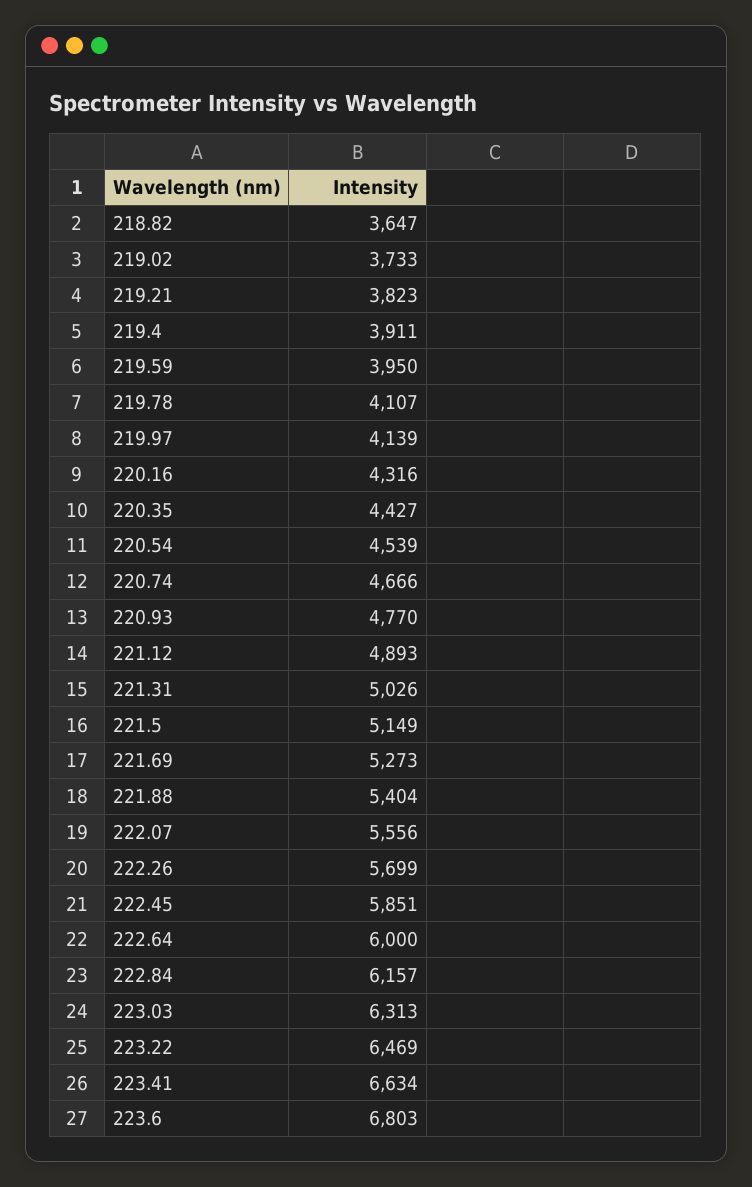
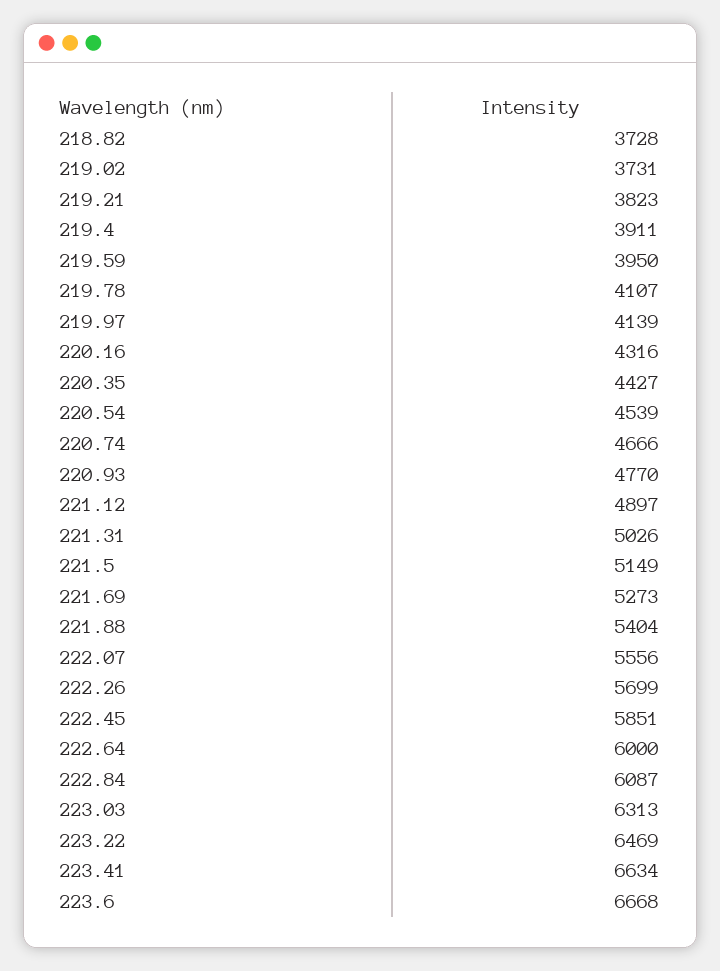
218.82: 3647 -> 3728
219.02: 3733 -> 3731
221.12: 4893 -> 4897
222.84: 6157 -> 6087
223.6: 6803 -> 6668

